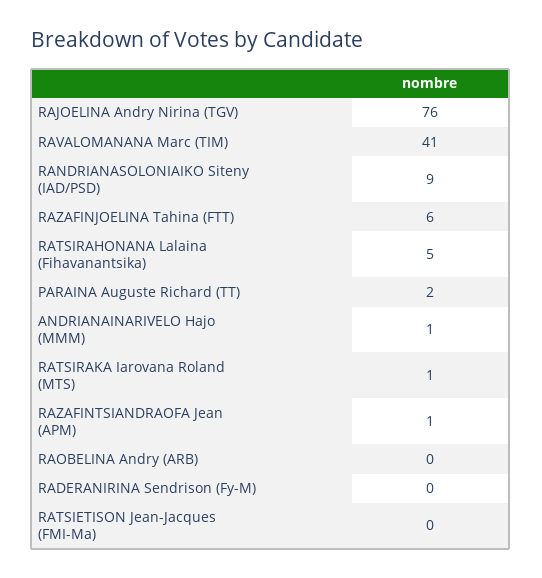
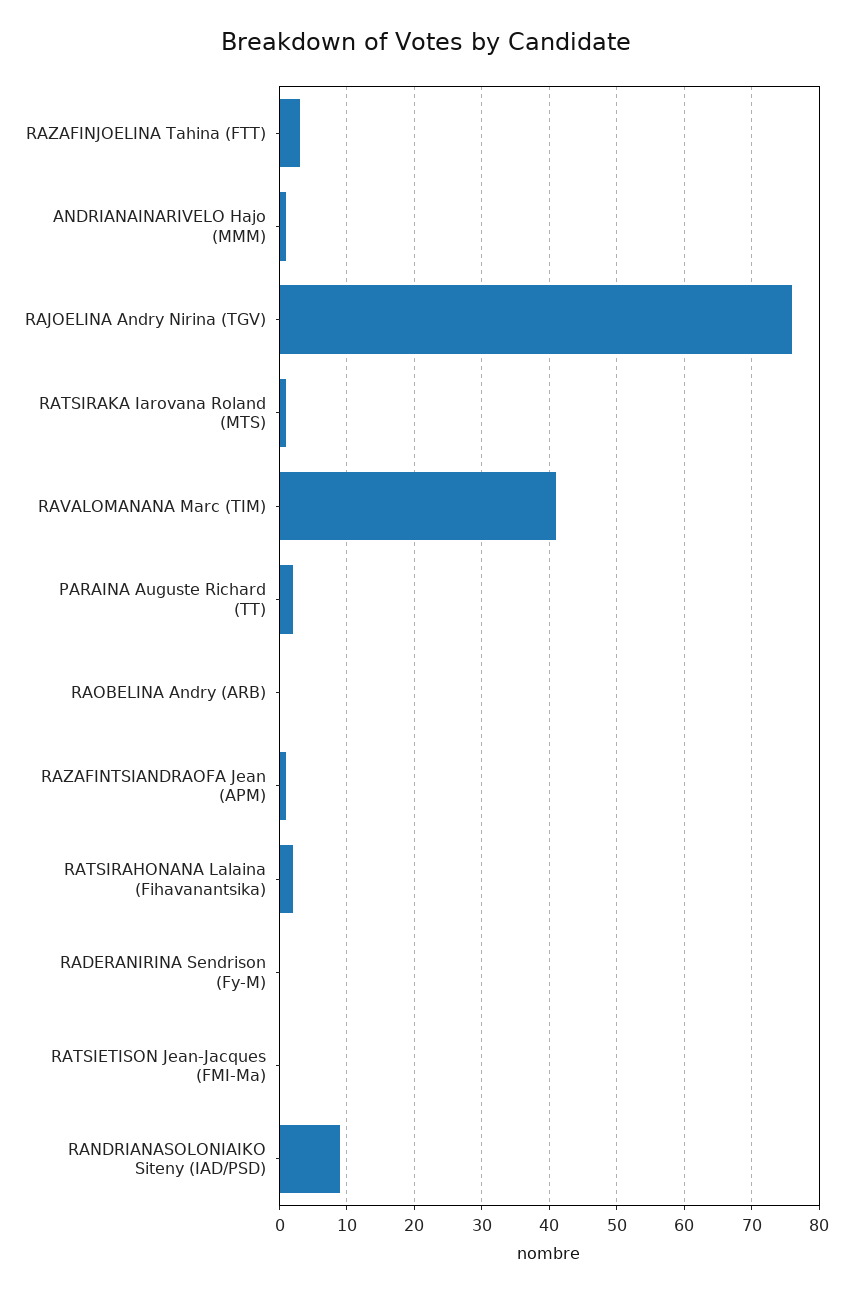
RAZAFINJOELINA Tahina (FTT): 6 -> 3
RATSIRAHONANA Lalaina (Fihavanantsika): 5 -> 2

